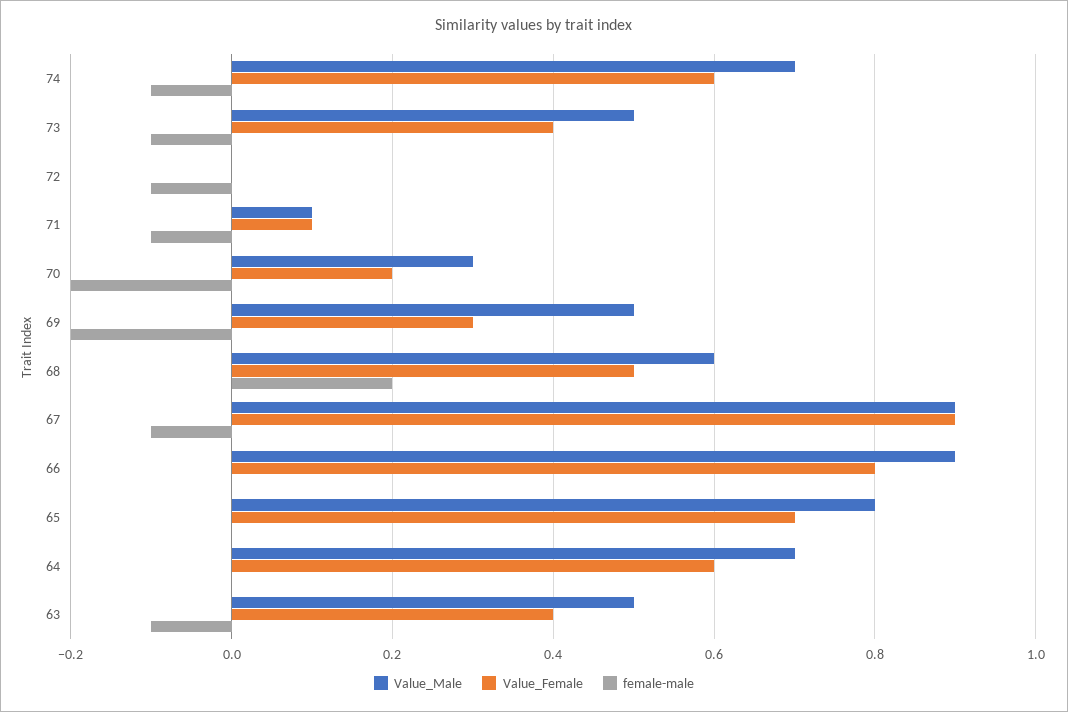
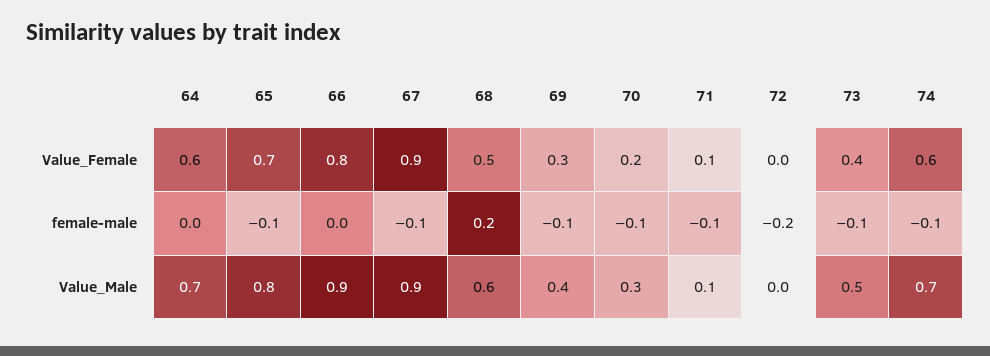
female-male, 72: -0.1 -> -0.2
female-male, 70: -0.2 -> -0.1
Value_Male, 69: 0.5 -> 0.4
female-male, 69: -0.2 -> -0.1
female-male, 65: 0 -> -0.1
Value_Male, 63: 0.5 -> none
Value_Female, 63: 0.4 -> none
female-male, 63: -0.1 -> none

